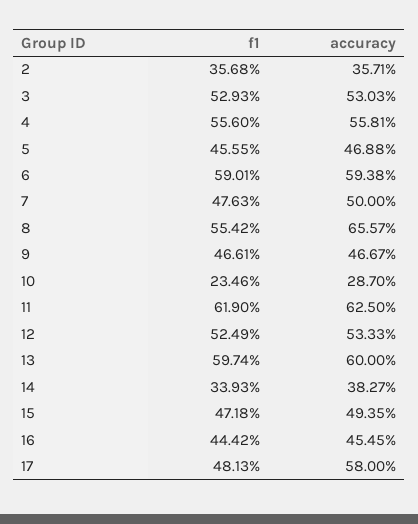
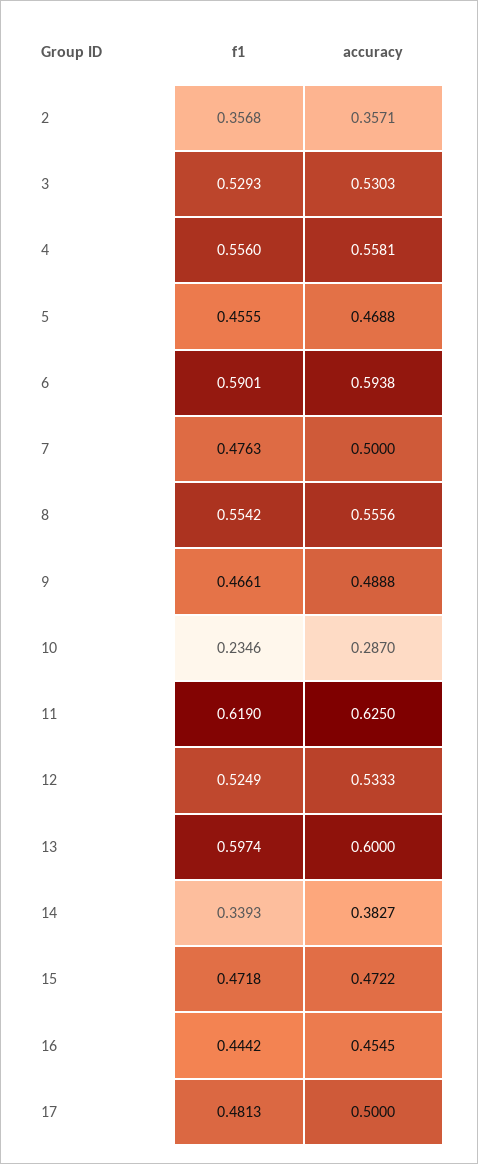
accuracy, 8: 0.6557 -> 0.5556
accuracy, 9: 0.4667 -> 0.4888
accuracy, 15: 0.4935 -> 0.4722
accuracy, 17: 0.58 -> 0.5

